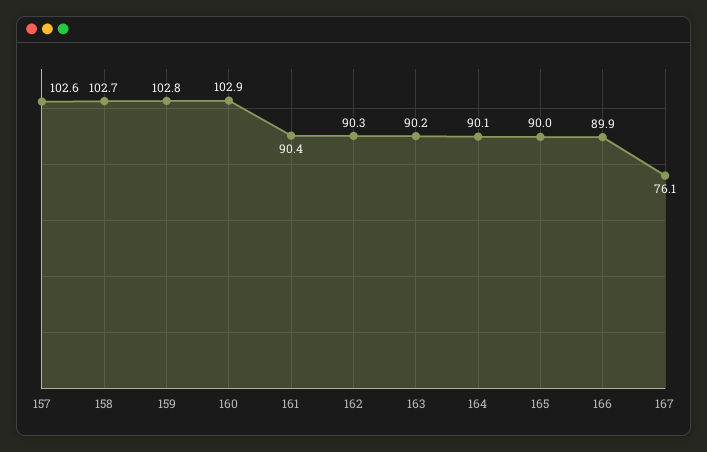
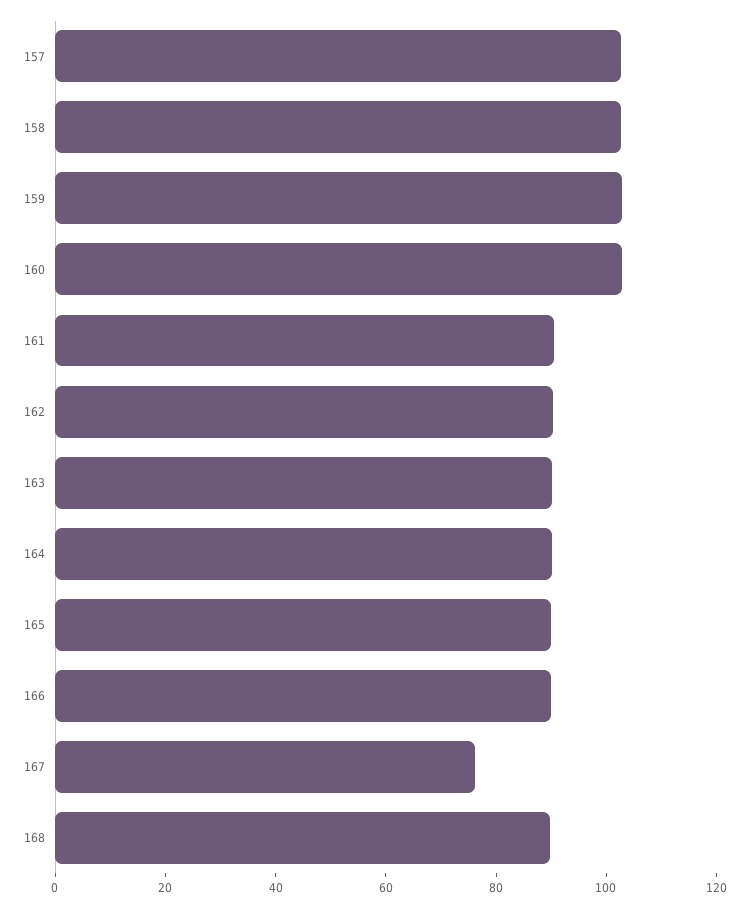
168: none -> 90

